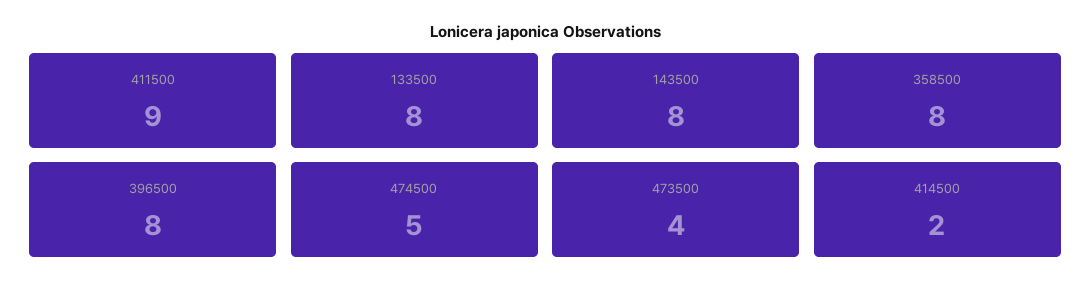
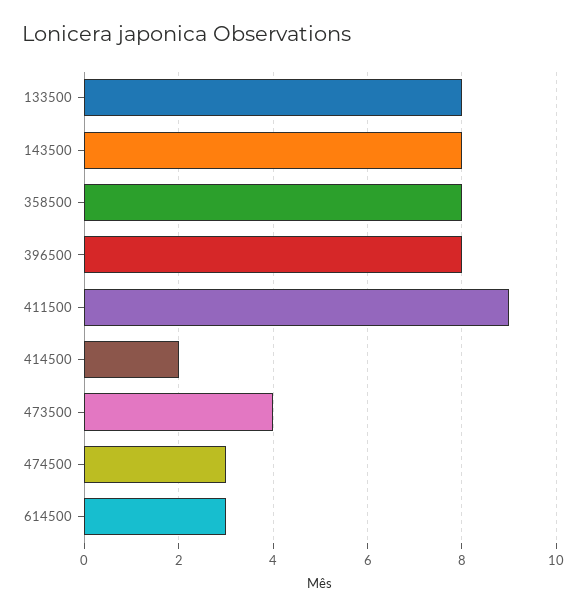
474500: 5 -> 3
614500: none -> 3

